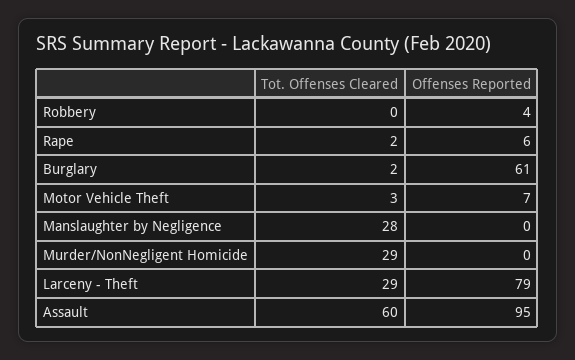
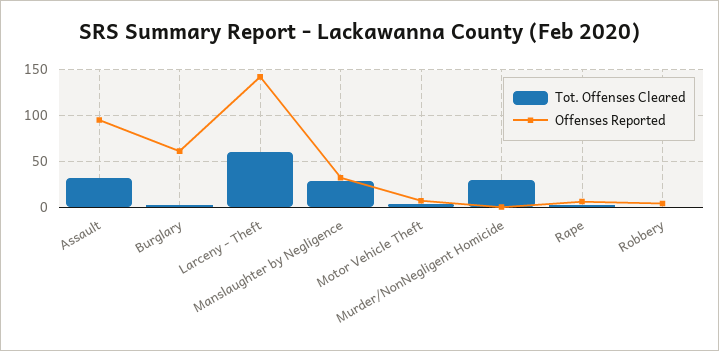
Offenses Reported, Manslaughter by Negligence: 0 -> 30
Tot. Offenses Cleared, Larceny - Theft: 29 -> 60
Offenses Reported, Larceny - Theft: 79 -> 140
Tot. Offenses Cleared, Assault: 60 -> 30

